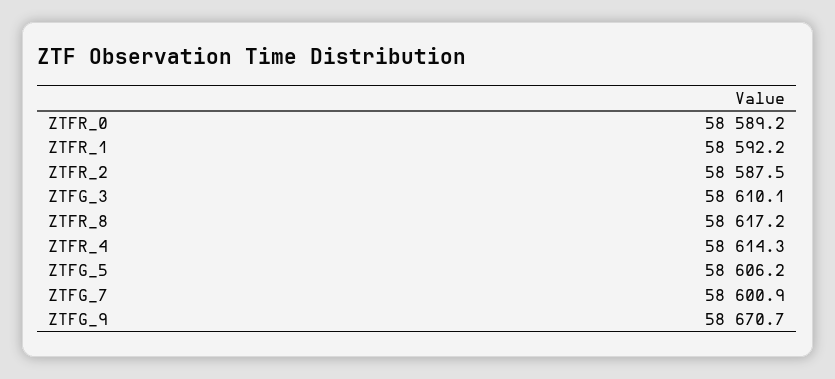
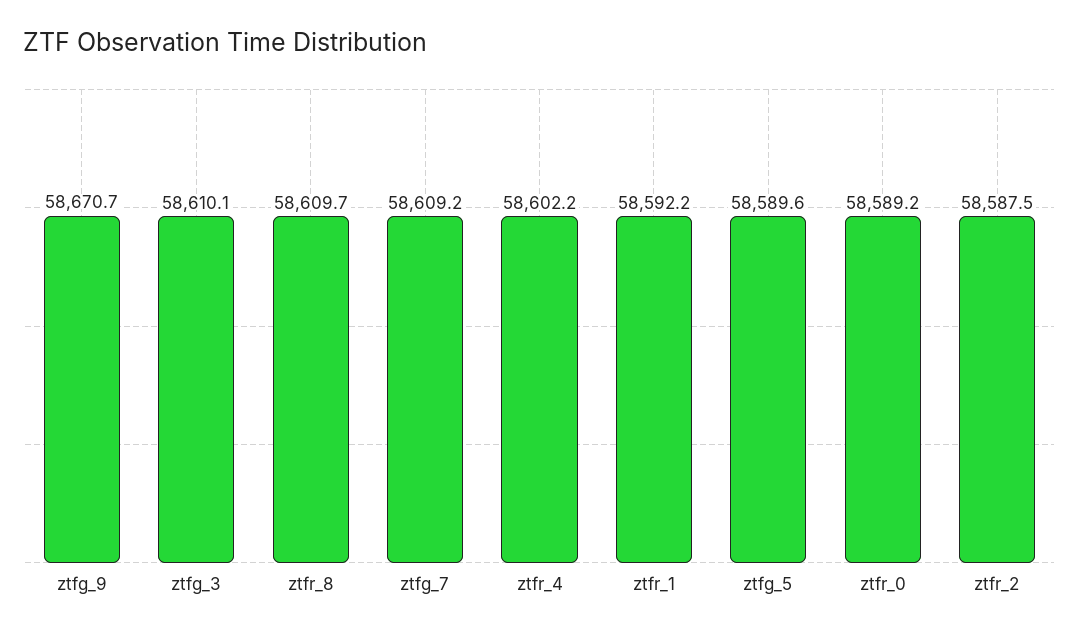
ZTFR_8: 58617.2 -> 58609.7
ZTFR_4: 58614.3 -> 58602.2
ZTFG_5: 58606.2 -> 58589.6
ZTFG_7: 58600.9 -> 58609.2

